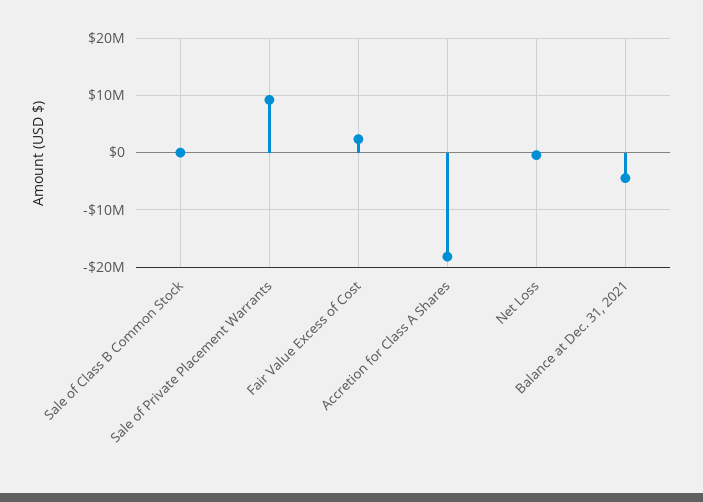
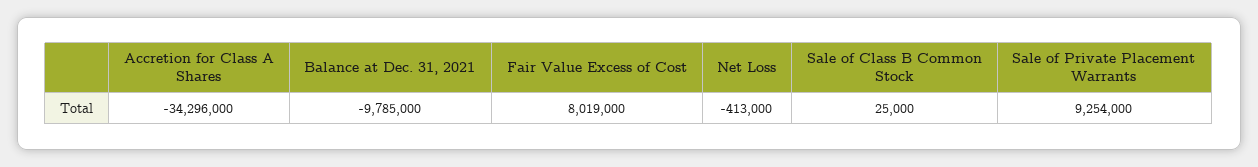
Fair Value Excess of Cost: 2000000 -> 8019000
Accretion for Class A Shares: -18000000 -> -34296000
Balance at Dec. 31, 2021: -4000000 -> -9785000

